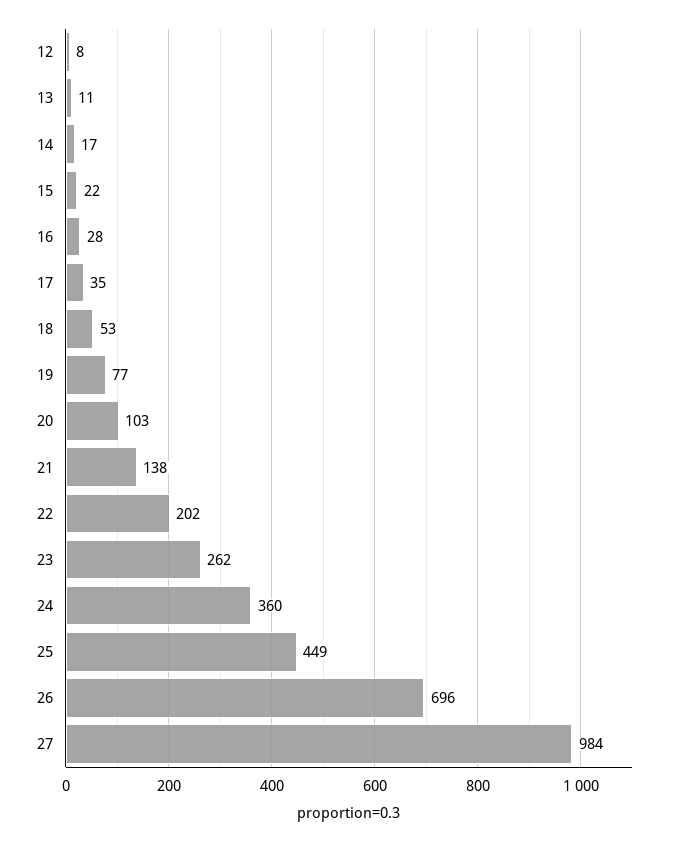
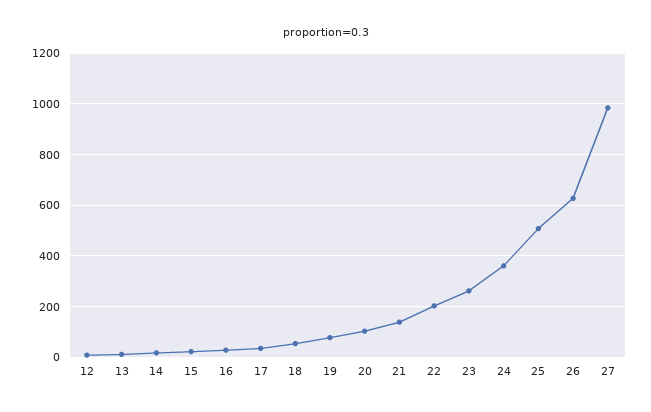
25: 449 -> 500
26: 696 -> 625

